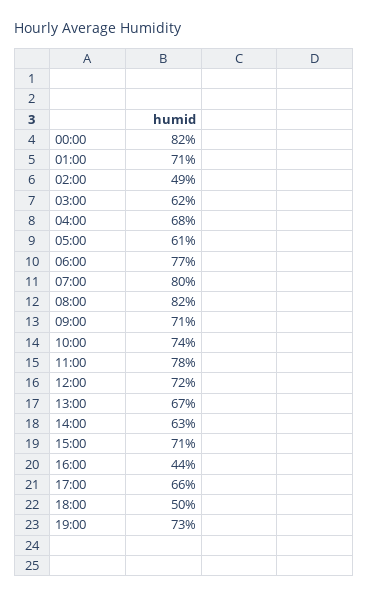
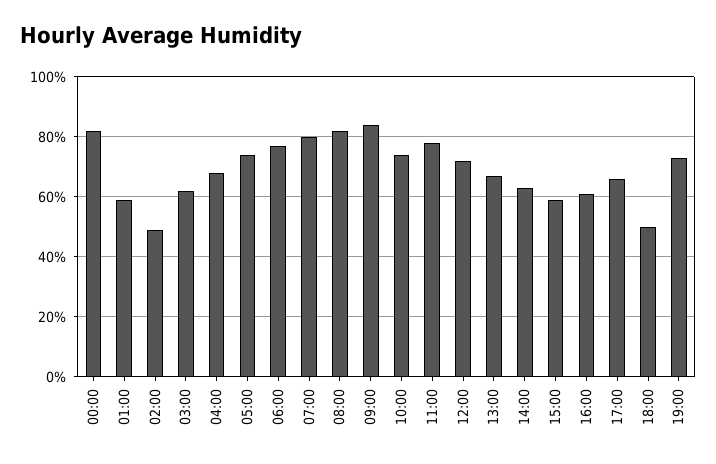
01:00: 71 -> 60
05:00: 61 -> 75
09:00: 71 -> 85
15:00: 71 -> 60
16:00: 44 -> 60

